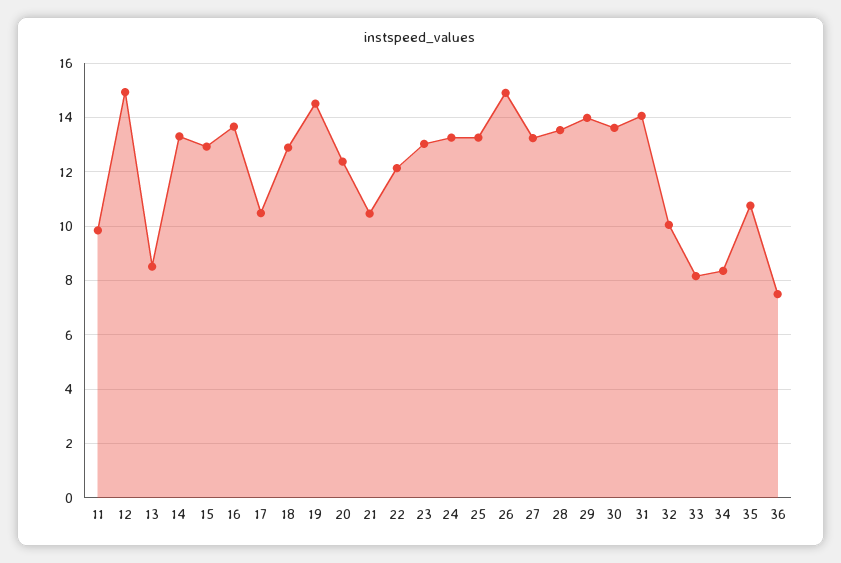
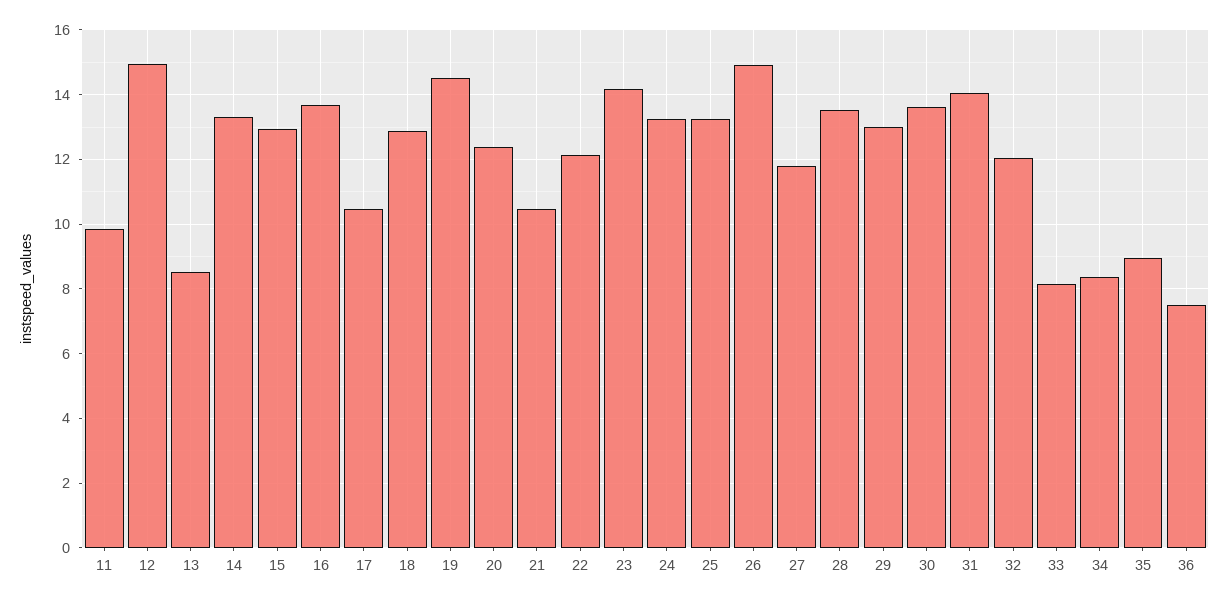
23: 13 -> 14.2
27: 13.25 -> 11.8
29: 14 -> 13
32: 10 -> 12
35: 10.75 -> 9

